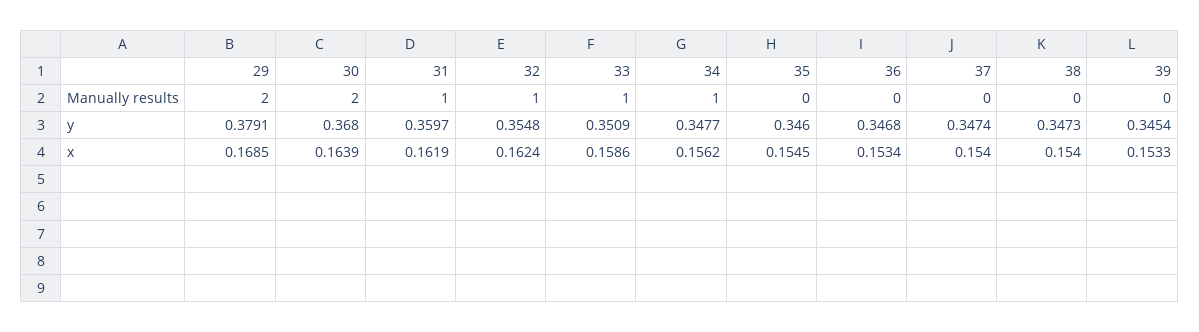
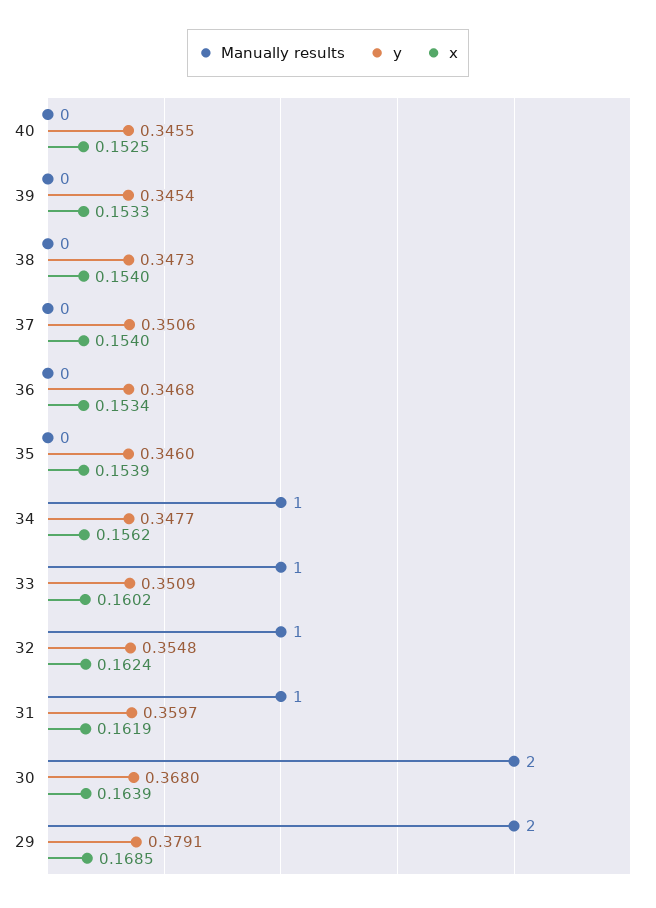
y, 37: 0.3474 -> 0.3506
x, 33: 0.1586 -> 0.1602
x, 35: 0.1545 -> 0.1539
Manually results, 40: none -> 0
y, 40: none -> 0.3455
x, 40: none -> 0.1525

